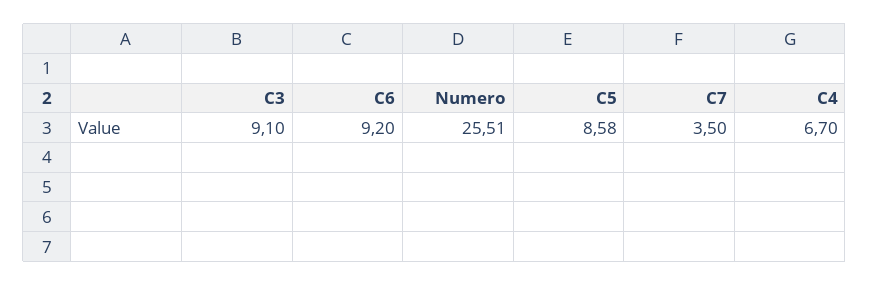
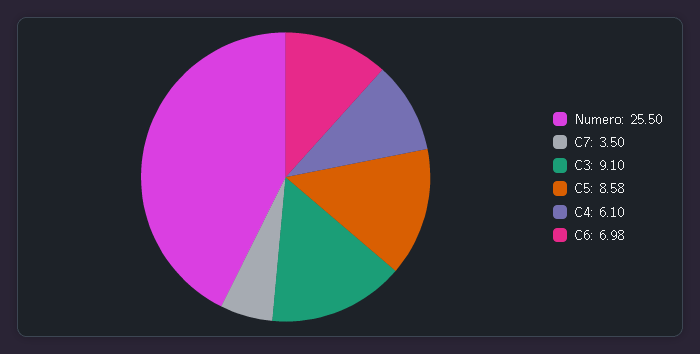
C6: 9.2 -> 6.98
Numero: 25.51 -> 25.5
C4: 6.7 -> 6.1

